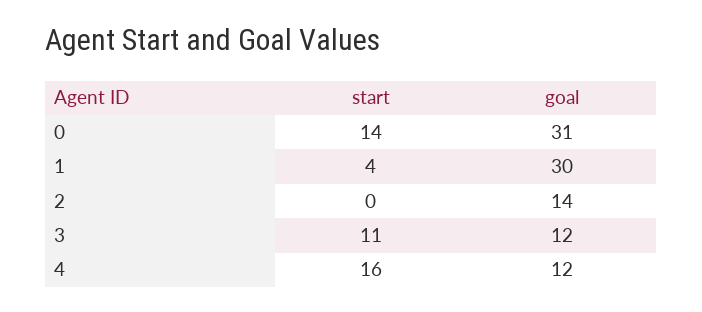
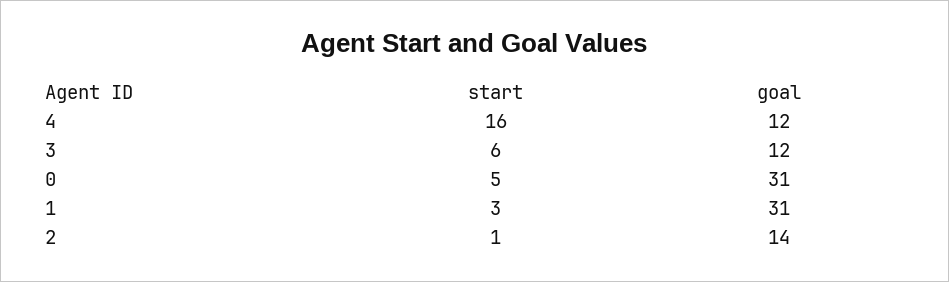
start, 0: 14 -> 5
start, 1: 4 -> 3
goal, 1: 30 -> 31
start, 2: 0 -> 1
start, 3: 11 -> 6

